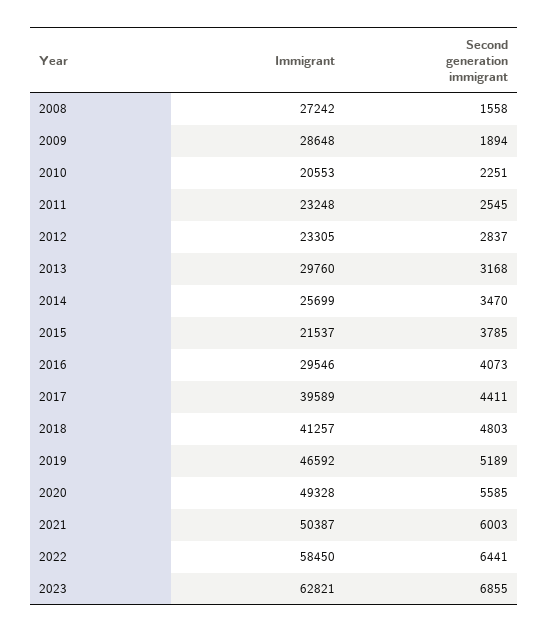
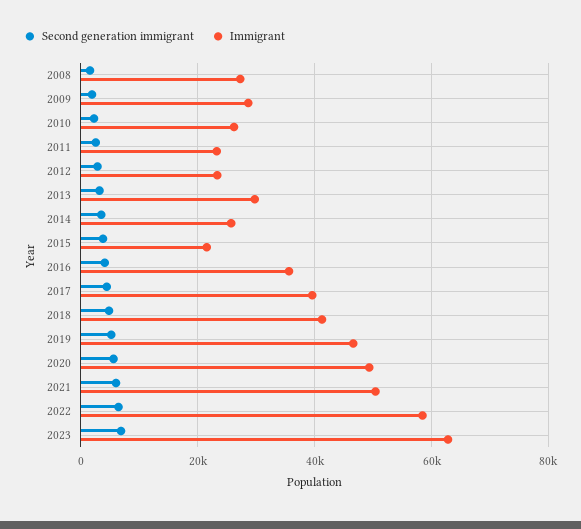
Immigrant, 2010: 20553 -> 26000
Immigrant, 2016: 29546 -> 36000

